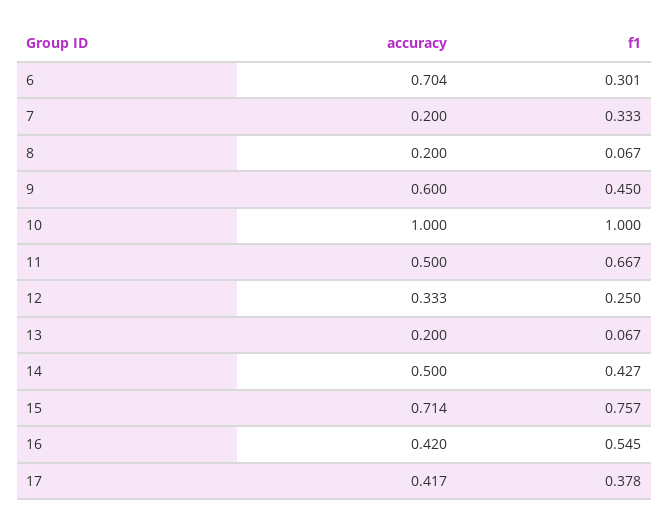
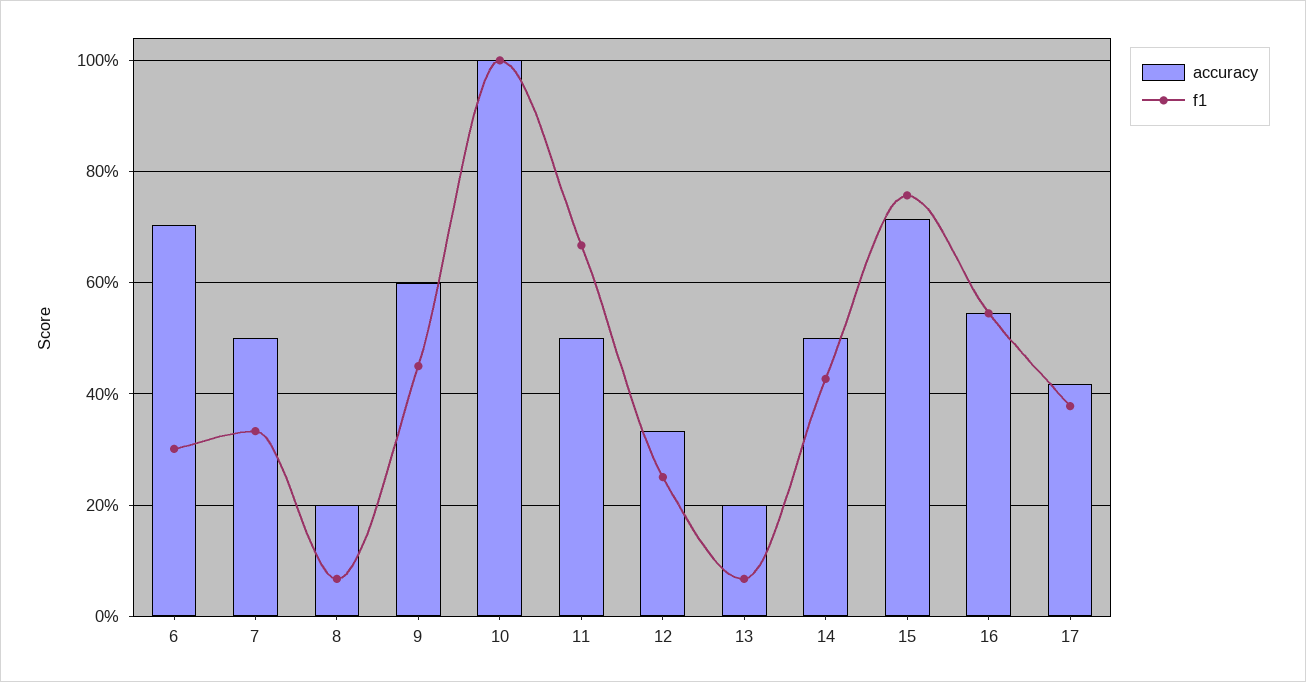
accuracy, 7: 0.2 -> 0.5
accuracy, 16: 0.42 -> 0.54

